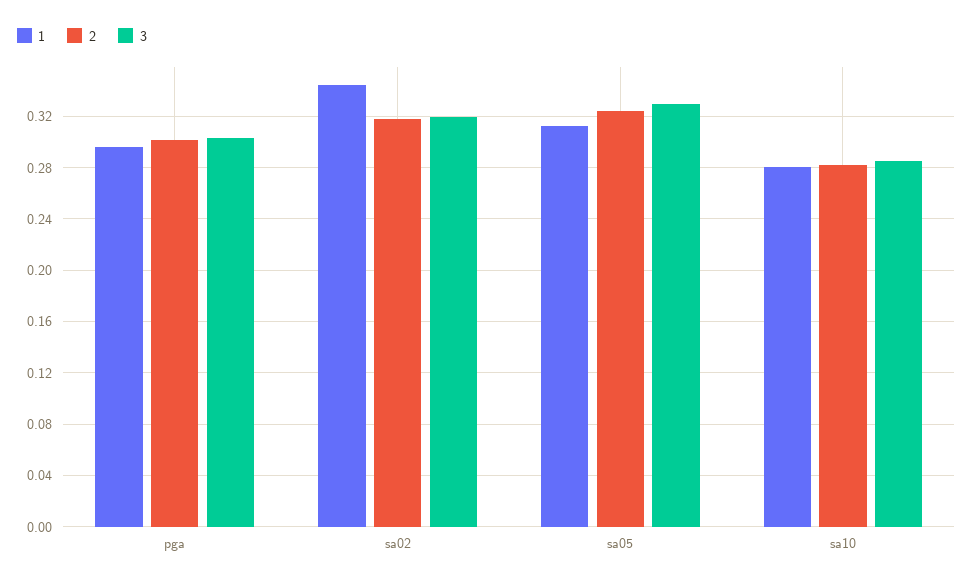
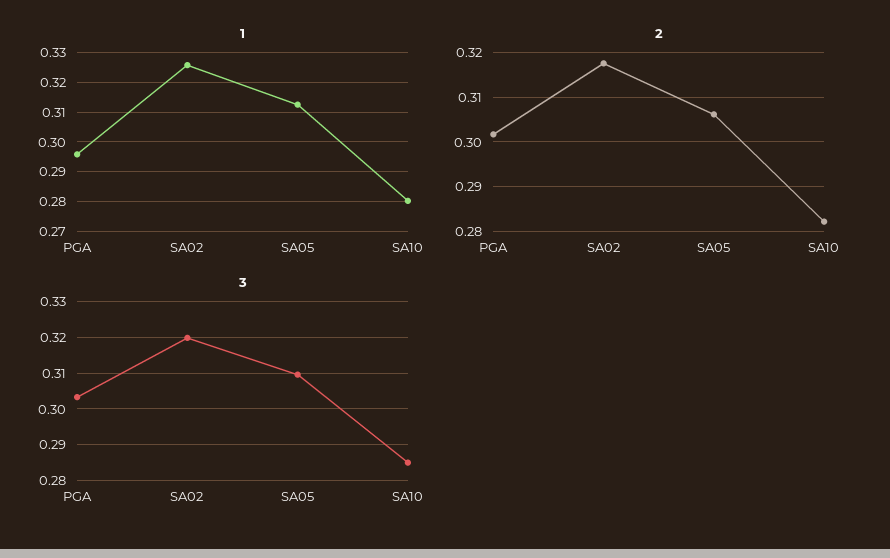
1, sa02: 0.345 -> 0.325
2, sa05: 0.325 -> 0.306
3, sa05: 0.33 -> 0.31

